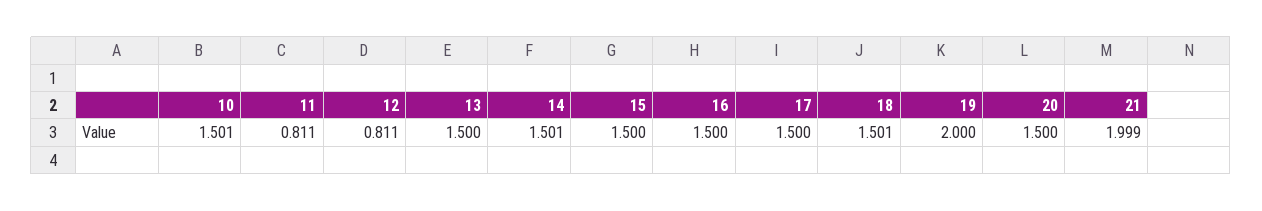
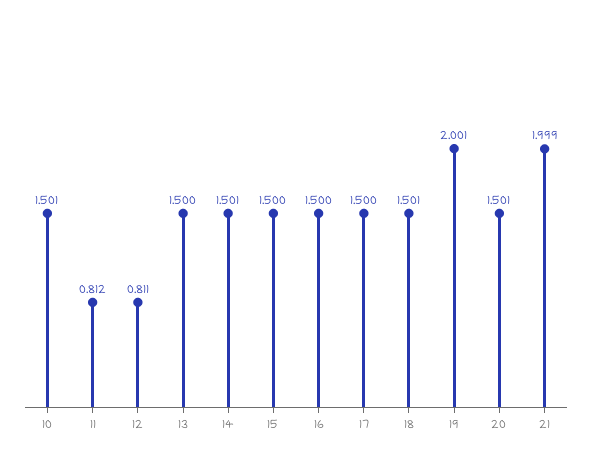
11: 0.811 -> 0.812
19: 2 -> 2.001
20: 1.5 -> 1.501

